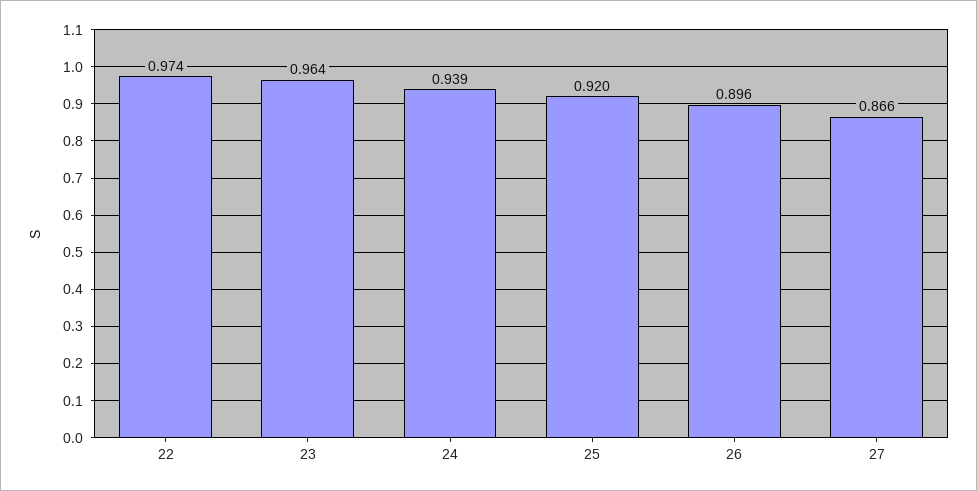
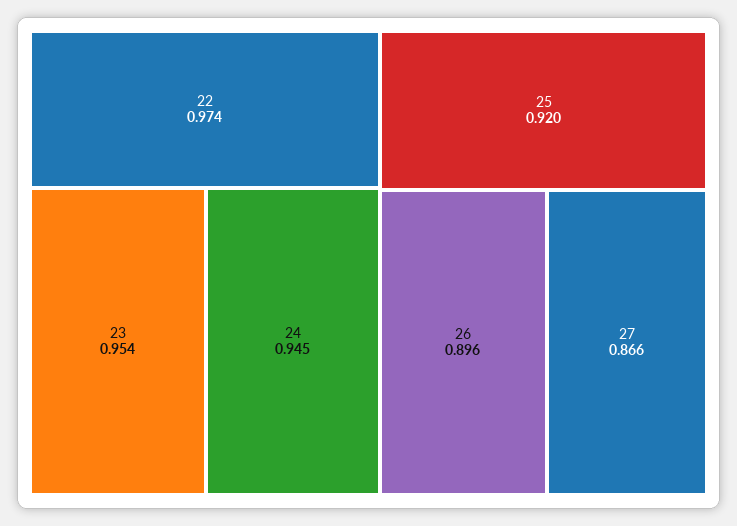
23: 0.964 -> 0.954
24: 0.939 -> 0.945

